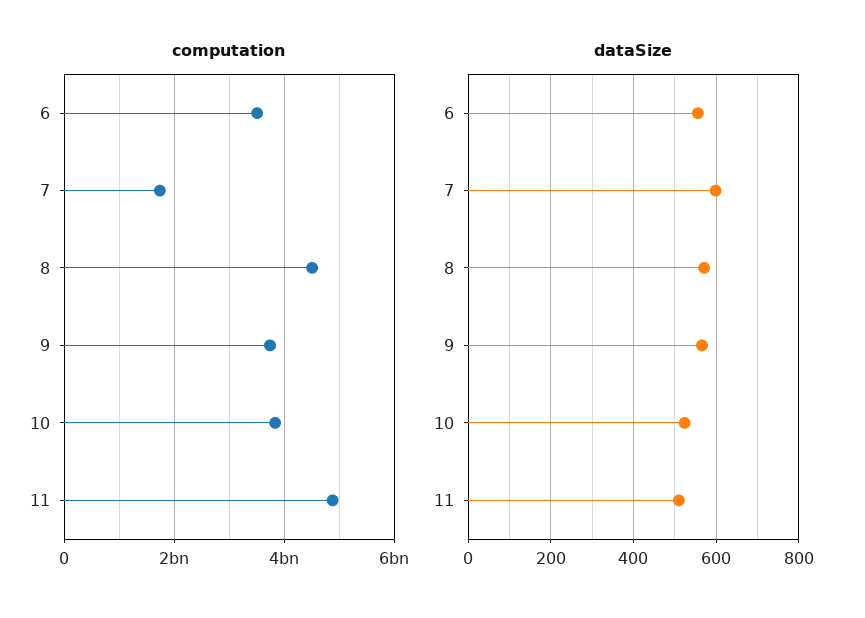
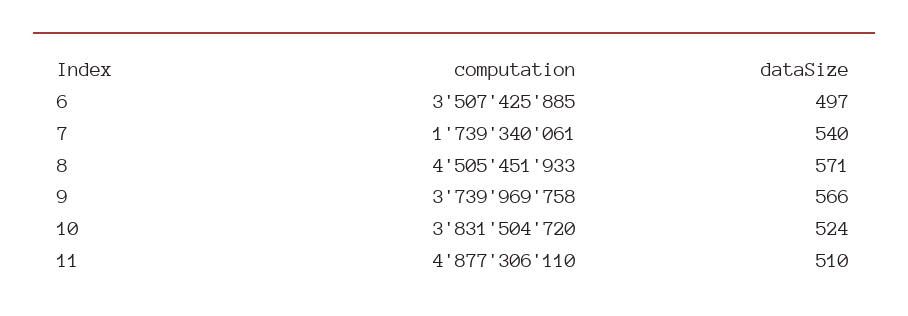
dataSize, 6: 560 -> 497
dataSize, 7: 600 -> 540

